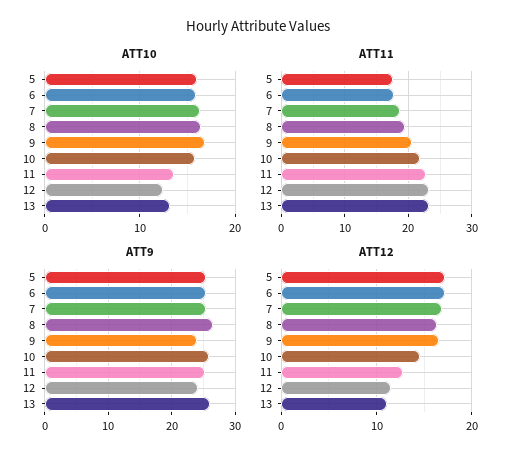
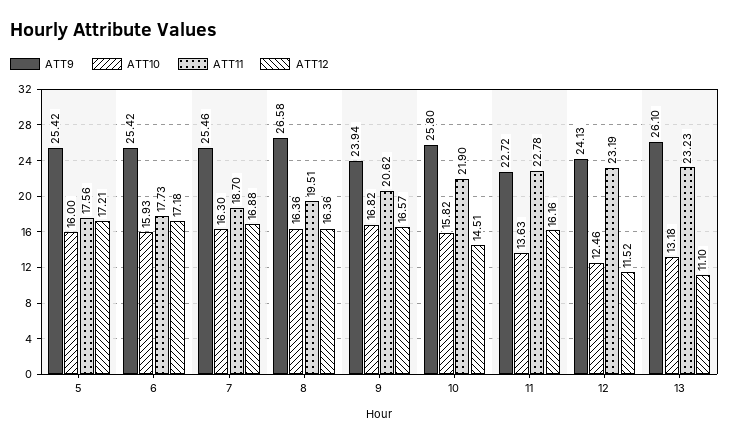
ATT9, 11: 25 -> 22.72
ATT12, 11: 13 -> 16.16

